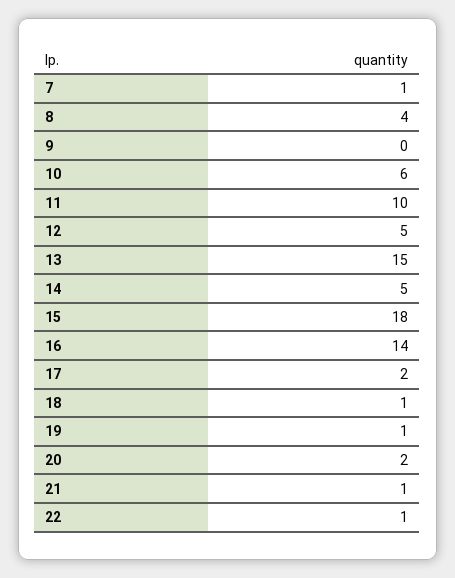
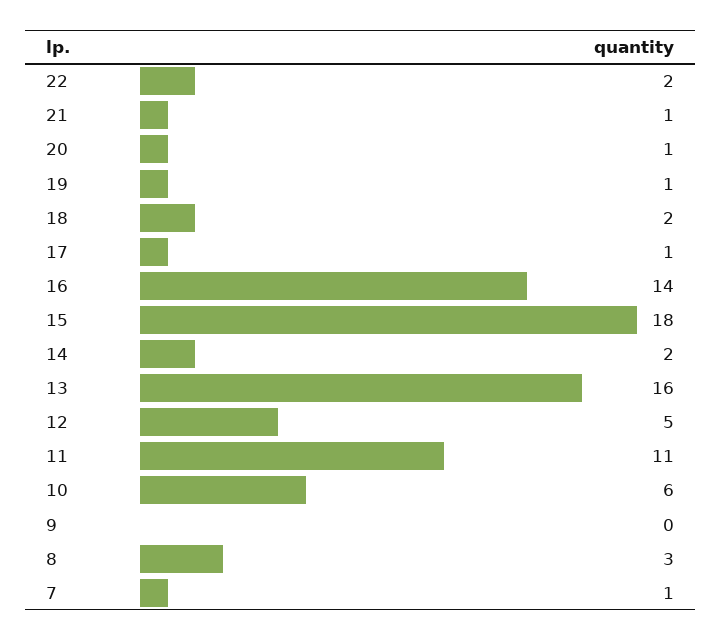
8: 4 -> 3
11: 10 -> 11
13: 15 -> 16
14: 5 -> 2
17: 2 -> 1
18: 1 -> 2
20: 2 -> 1
22: 1 -> 2

